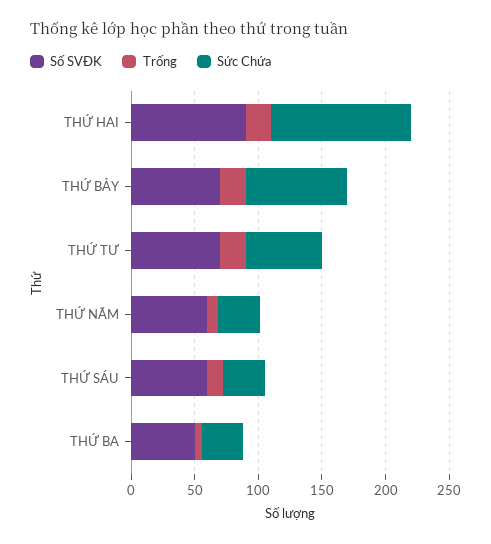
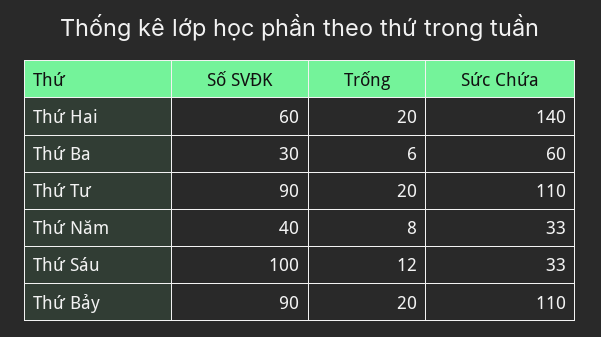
Số SVĐK, THỨ HAI: 90 -> 60
Sức Chứa, THỨ HAI: 110 -> 140
Số SVĐK, THỨ BẢY: 70 -> 90
Sức Chứa, THỨ BẢY: 80 -> 110
Số SVĐK, THỨ TƯ: 70 -> 90
Sức Chứa, THỨ TƯ: 60 -> 110
Số SVĐK, THỨ NĂM: 60 -> 40
Số SVĐK, THỨ SÁU: 60 -> 100
Số SVĐK, THỨ BA: 50 -> 30
Sức Chứa, THỨ BA: 30 -> 60

